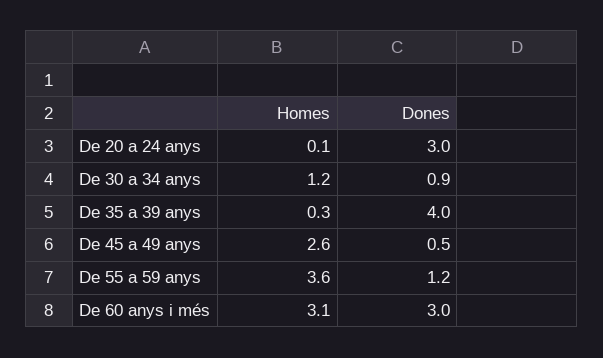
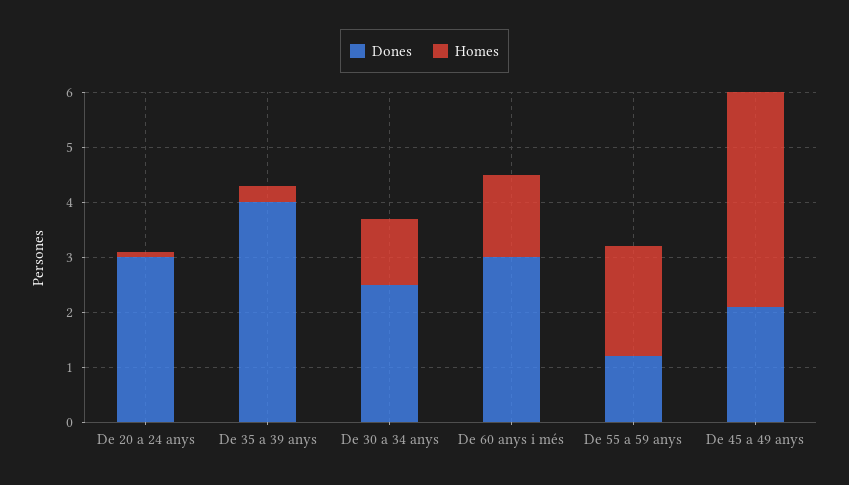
Dones, De 30 a 34 anys: 0.9 -> 2.5
Homes, De 45 a 49 anys: 2.6 -> 4
Dones, De 45 a 49 anys: 0.5 -> 2
Homes, De 55 a 59 anys: 3.6 -> 2
Homes, De 60 anys i més: 3.1 -> 1.5

